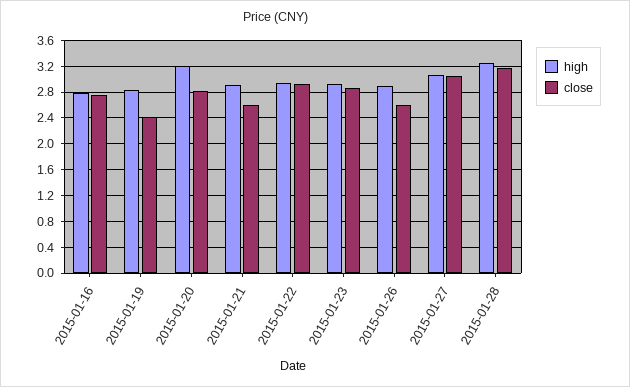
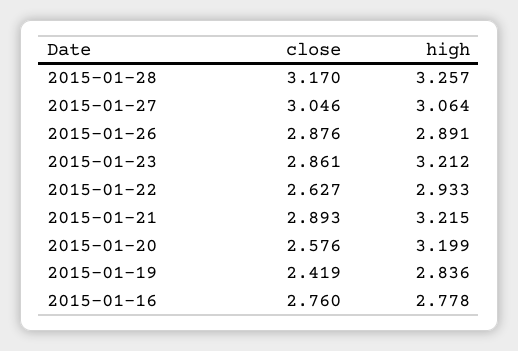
close, 2015-01-20: 2.8 -> 2.576
high, 2015-01-21: 2.9 -> 3.215
close, 2015-01-21: 2.6 -> 2.893
close, 2015-01-22: 2.9 -> 2.627
high, 2015-01-23: 2.9 -> 3.212
close, 2015-01-26: 2.6 -> 2.876

